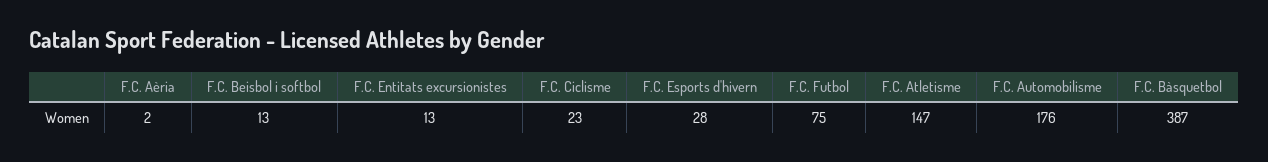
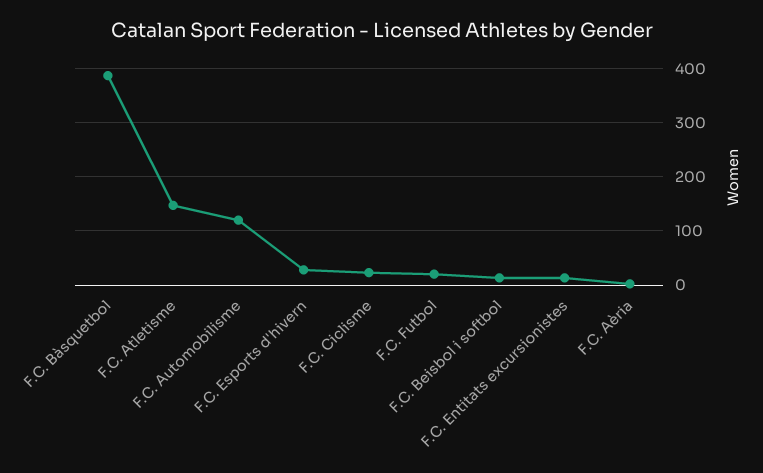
F.C. Futbol: 75 -> 20
F.C. Automobilisme: 176 -> 120

